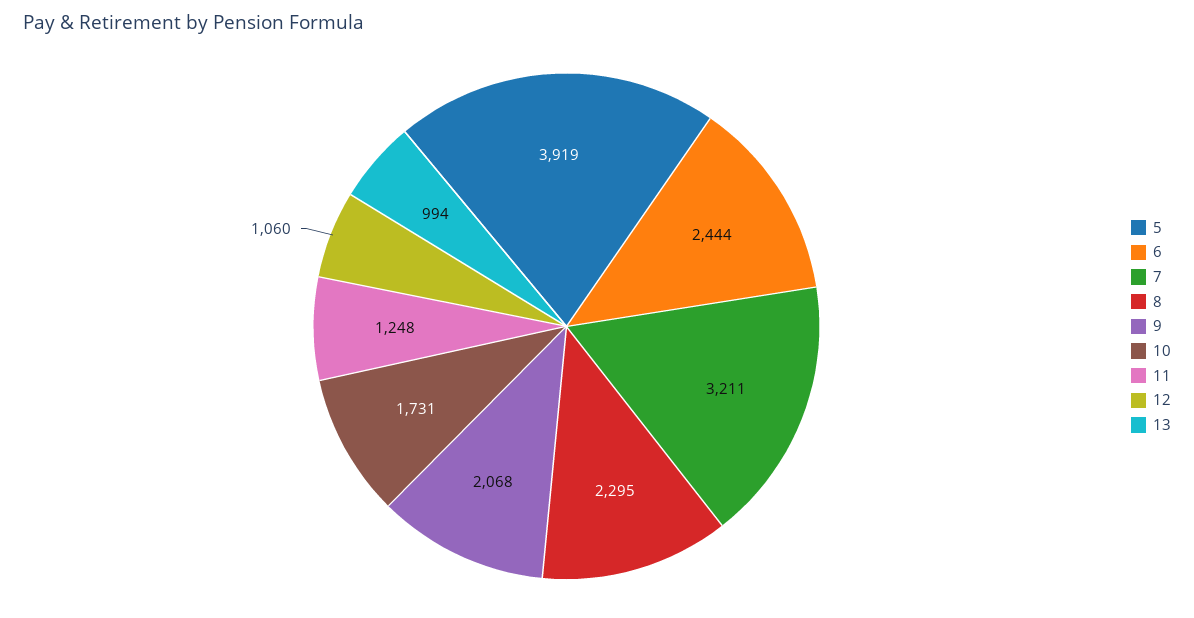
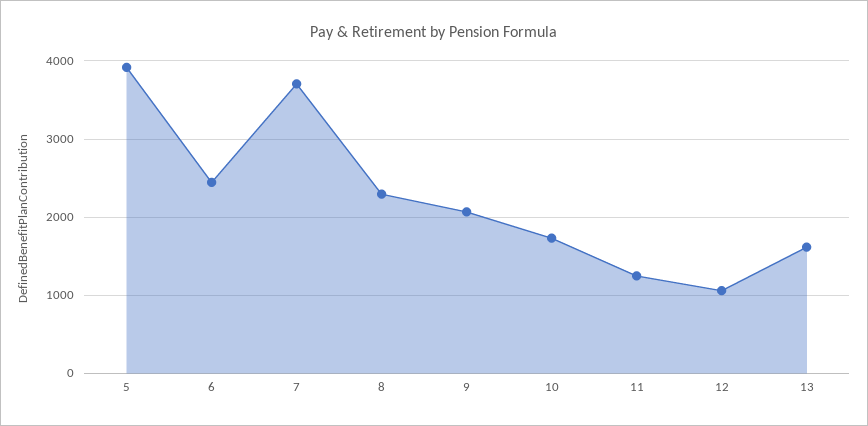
7: 3211 -> 3700
13: 994 -> 1600

